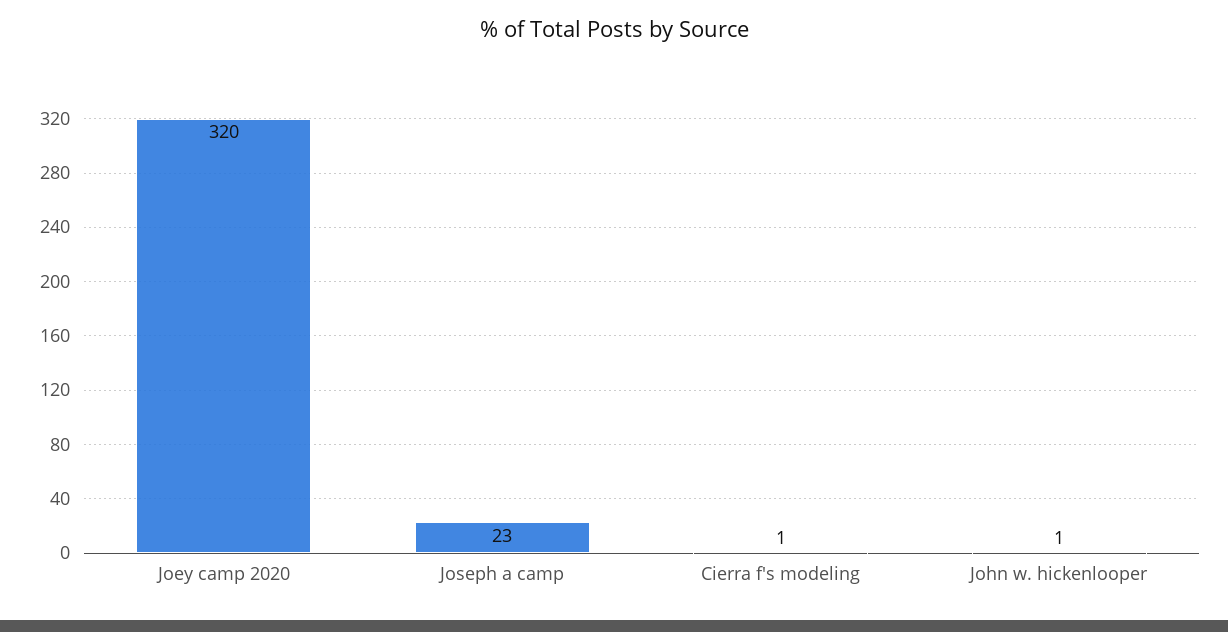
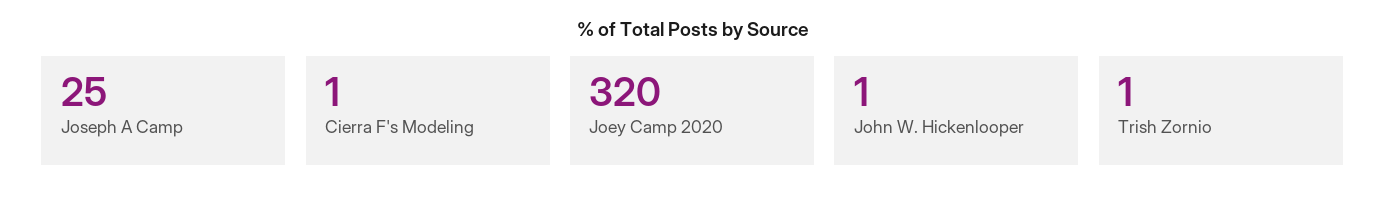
Joseph a camp: 23 -> 25
Trish Zornio: none -> 1

